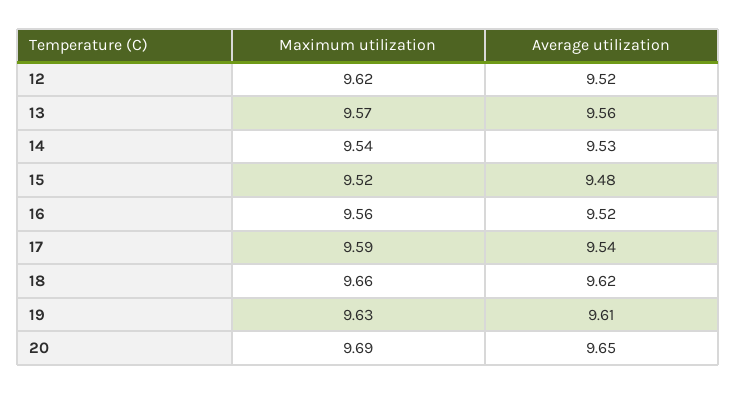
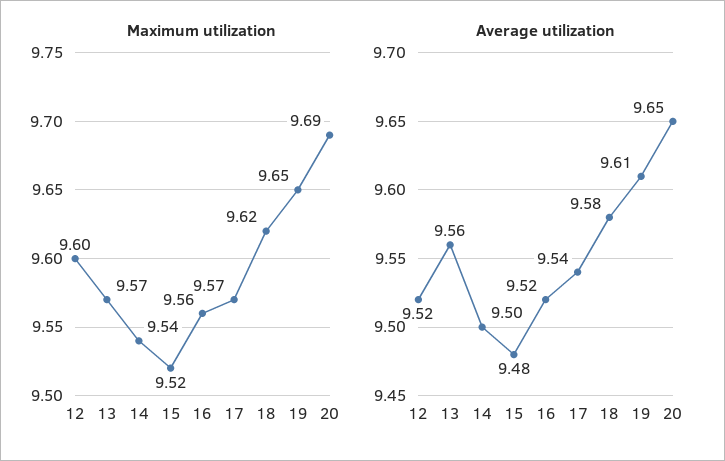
Maximum utilization, 12: 9.62 -> 9.6
Average utilization, 14: 9.53 -> 9.5
Maximum utilization, 17: 9.59 -> 9.57
Maximum utilization, 18: 9.66 -> 9.62
Average utilization, 18: 9.62 -> 9.58
Maximum utilization, 19: 9.63 -> 9.65

